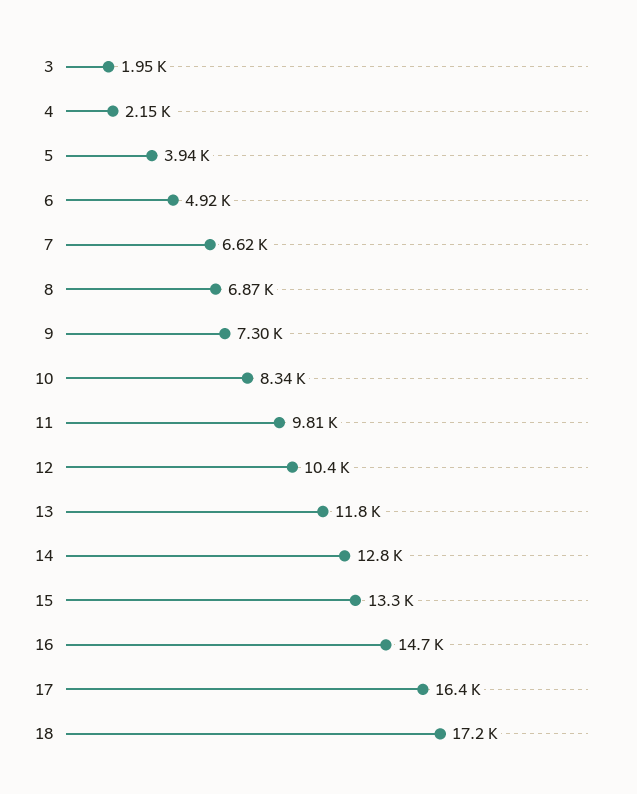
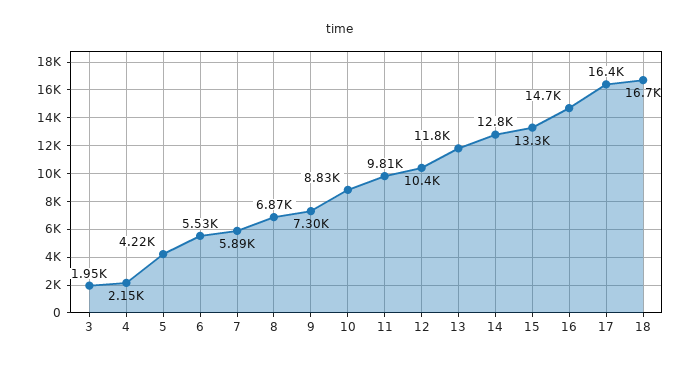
5: 3940 -> 4220
6: 4920 -> 5530
7: 6620 -> 5890
10: 8340 -> 8830
18: 17200 -> 16700

